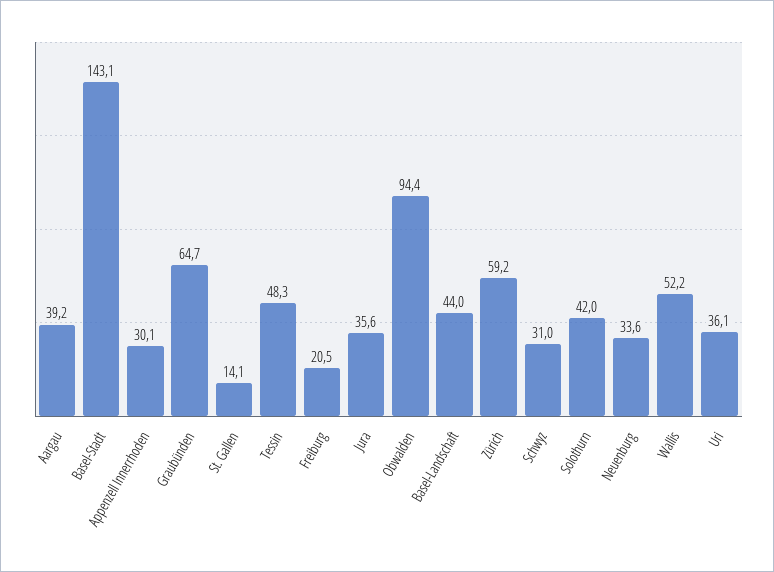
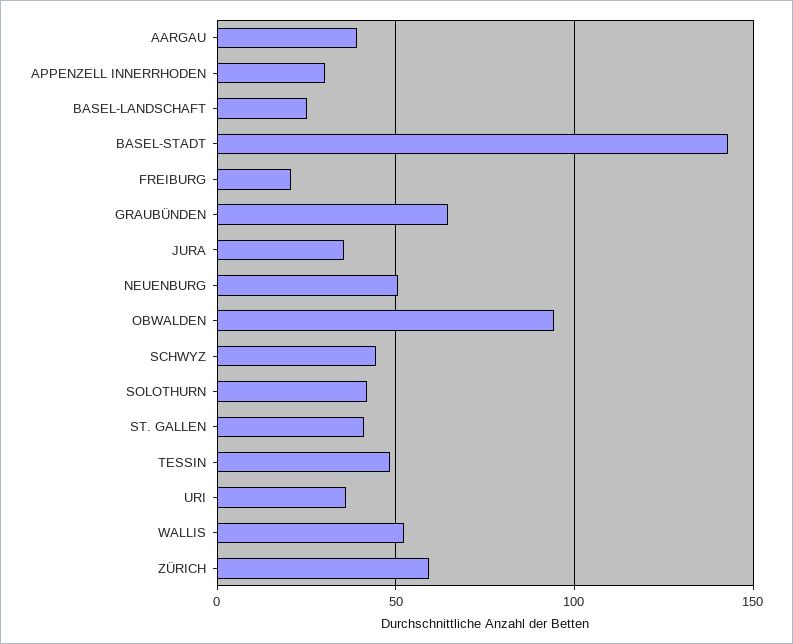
St. Gallen: 14.1 -> 40
Basel-Landschaft: 44 -> 25
Schwyz: 31 -> 45
Neuenburg: 33.6 -> 50

